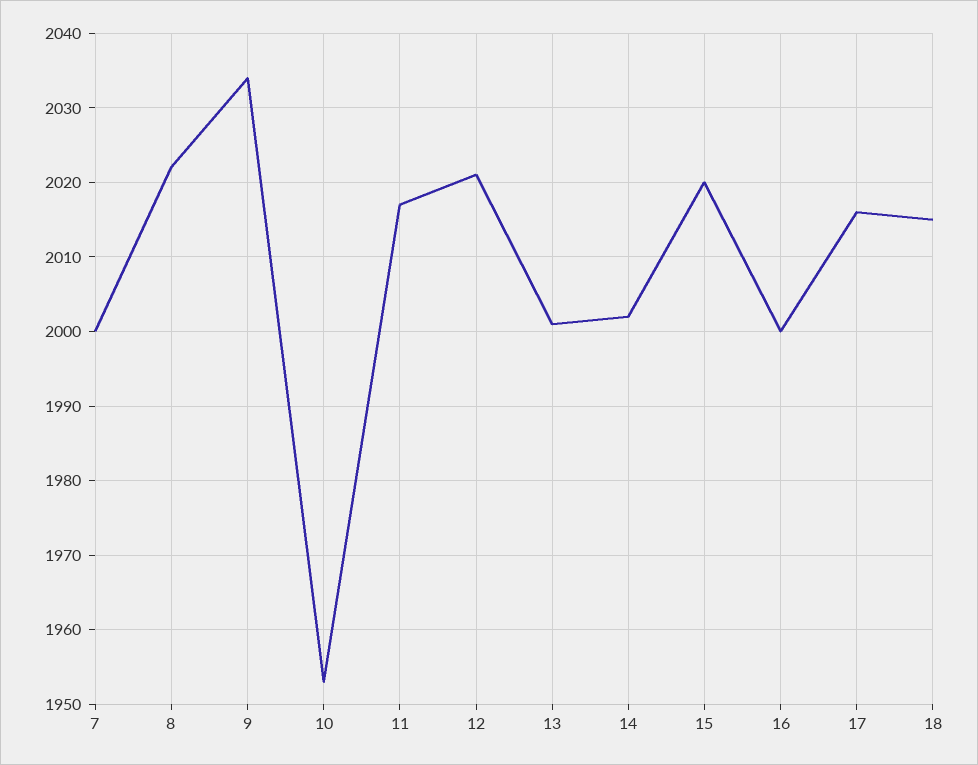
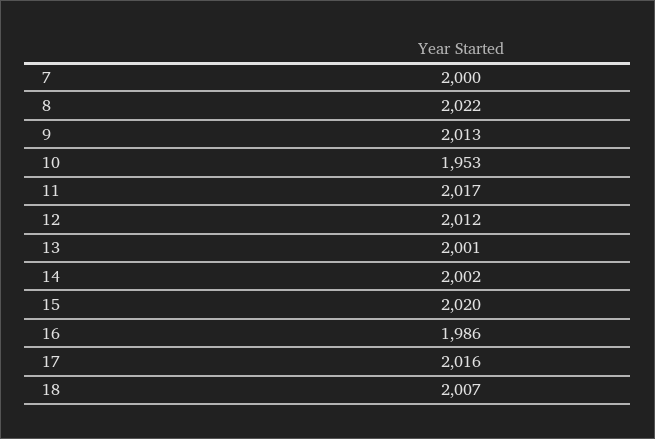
9: 2034 -> 2013
12: 2021 -> 2012
16: 2000 -> 1986
18: 2015 -> 2007

